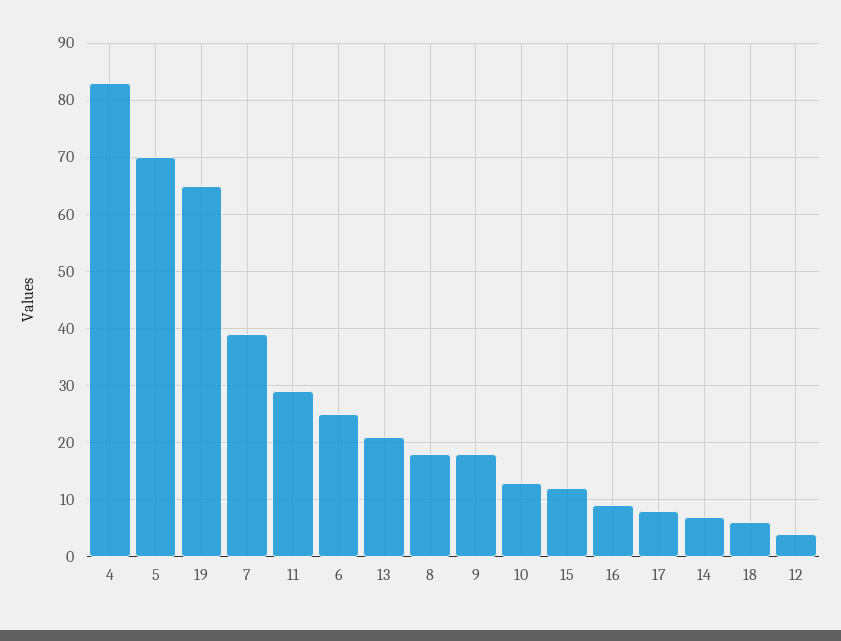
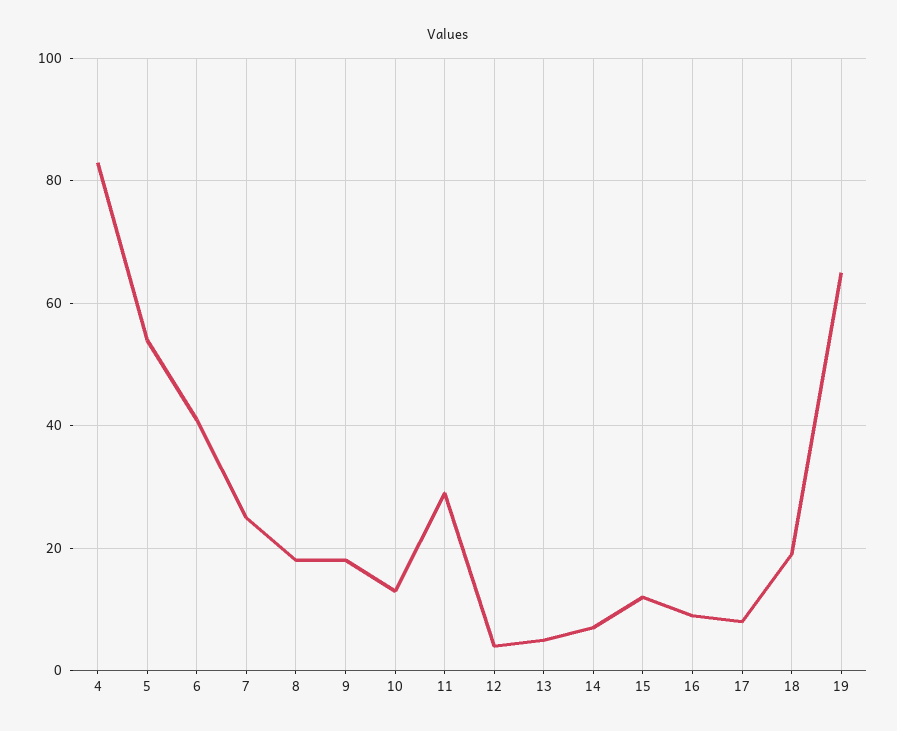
5: 70 -> 55
7: 40 -> 25
6: 25 -> 40
13: 20 -> 5
18: 5 -> 20

